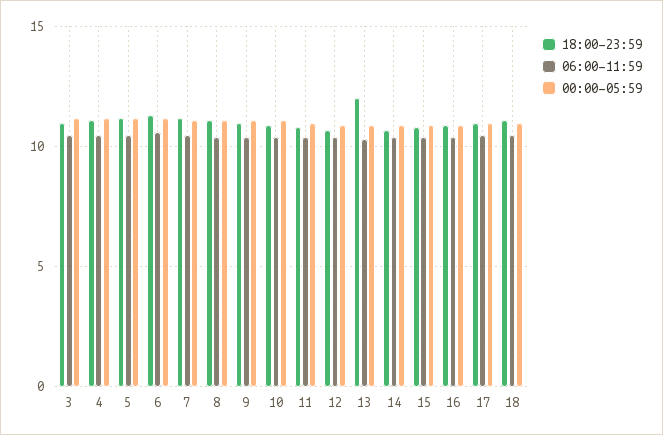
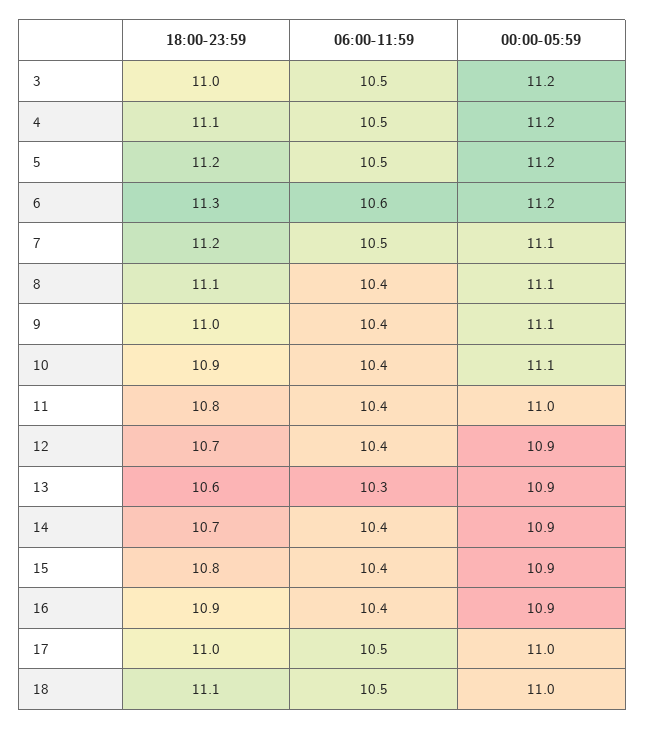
18:00-23:59, 13: 12 -> 10.6

